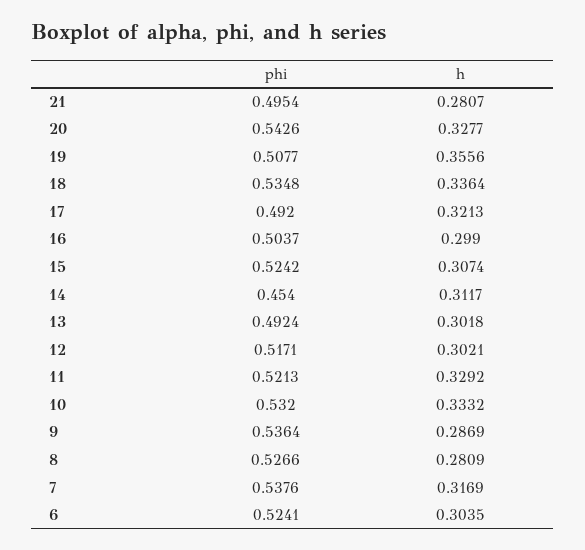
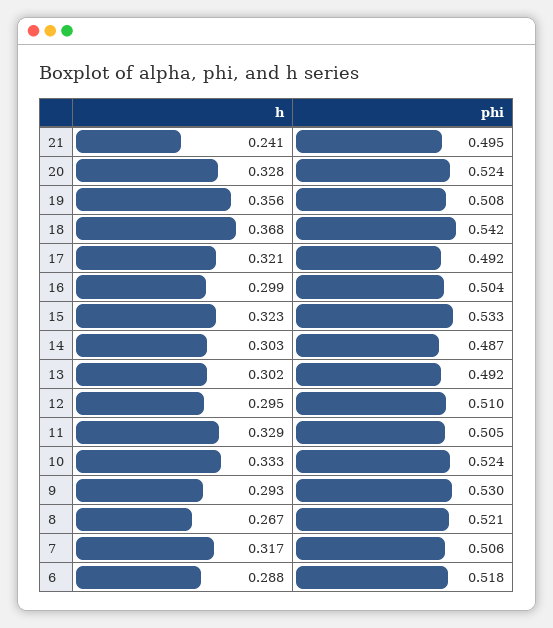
h, 21: 0.2807 -> 0.241
phi, 20: 0.5426 -> 0.524
phi, 18: 0.5348 -> 0.542
h, 18: 0.3364 -> 0.368
phi, 15: 0.5242 -> 0.533
h, 15: 0.3074 -> 0.323
phi, 14: 0.454 -> 0.487
h, 14: 0.3117 -> 0.303
phi, 12: 0.5171 -> 0.51
h, 12: 0.3021 -> 0.295
phi, 11: 0.5213 -> 0.505
phi, 10: 0.532 -> 0.524
phi, 9: 0.5364 -> 0.53
h, 9: 0.2869 -> 0.293
phi, 8: 0.5266 -> 0.521
h, 8: 0.2809 -> 0.267
phi, 7: 0.5376 -> 0.506
phi, 6: 0.5241 -> 0.518
h, 6: 0.3035 -> 0.288

